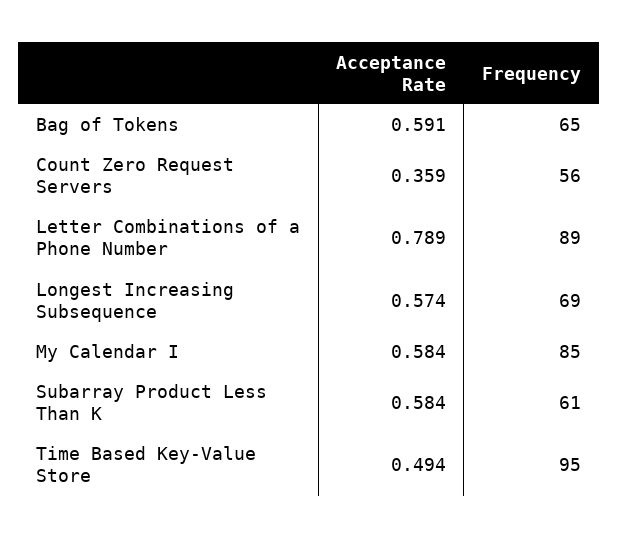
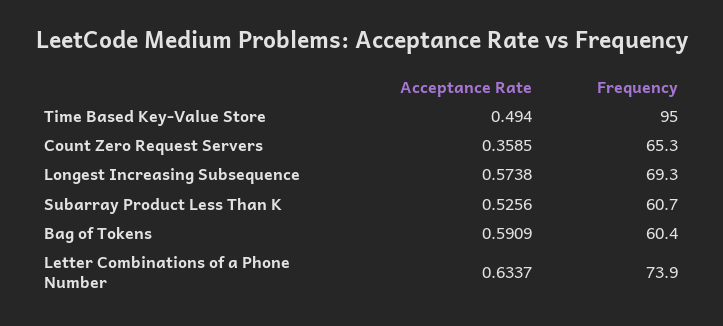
Frequency, Bag of Tokens: 65 -> 60.4
Frequency, Count Zero Request Servers: 56 -> 65.3
Acceptance Rate, Letter Combinations of a Phone Number: 0.789 -> 0.6337
Frequency, Letter Combinations of a Phone Number: 89 -> 73.9
Acceptance Rate, My Calendar I: 0.584 -> none
Frequency, My Calendar I: 85 -> none
Acceptance Rate, Subarray Product Less Than K: 0.584 -> 0.5256

